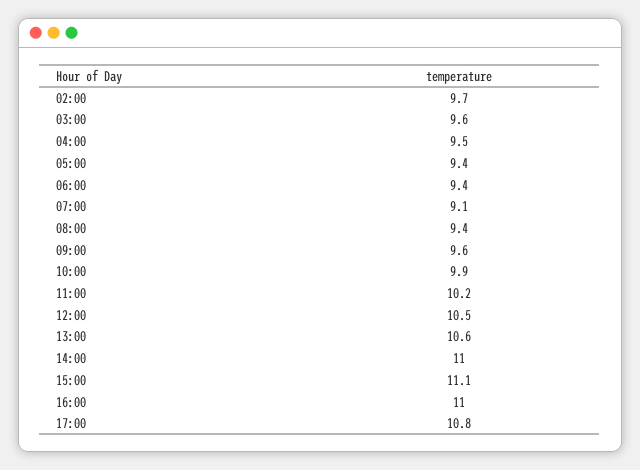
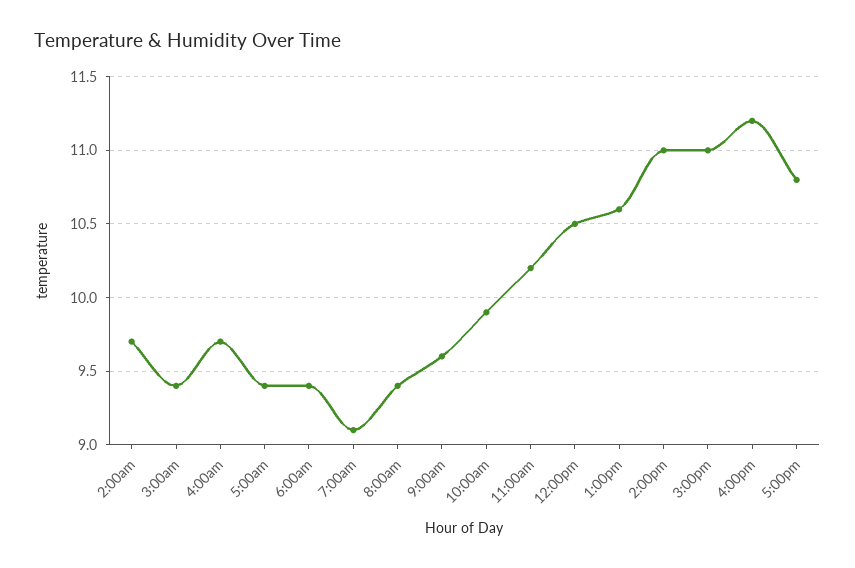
03:00: 9.6 -> 9.4
04:00: 9.5 -> 9.7
15:00: 11.1 -> 11
16:00: 11 -> 11.2

